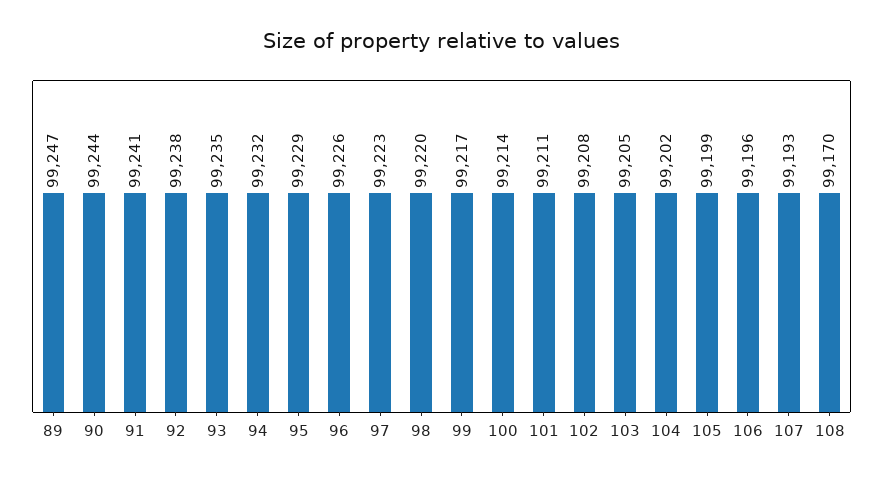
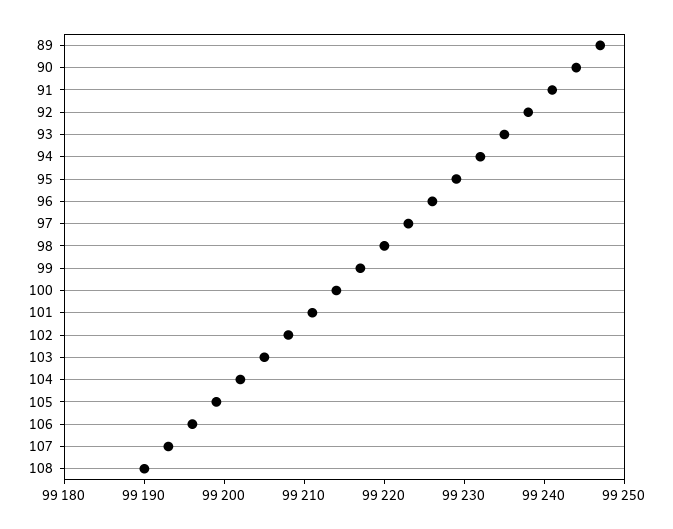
108: 99170 -> 99190

